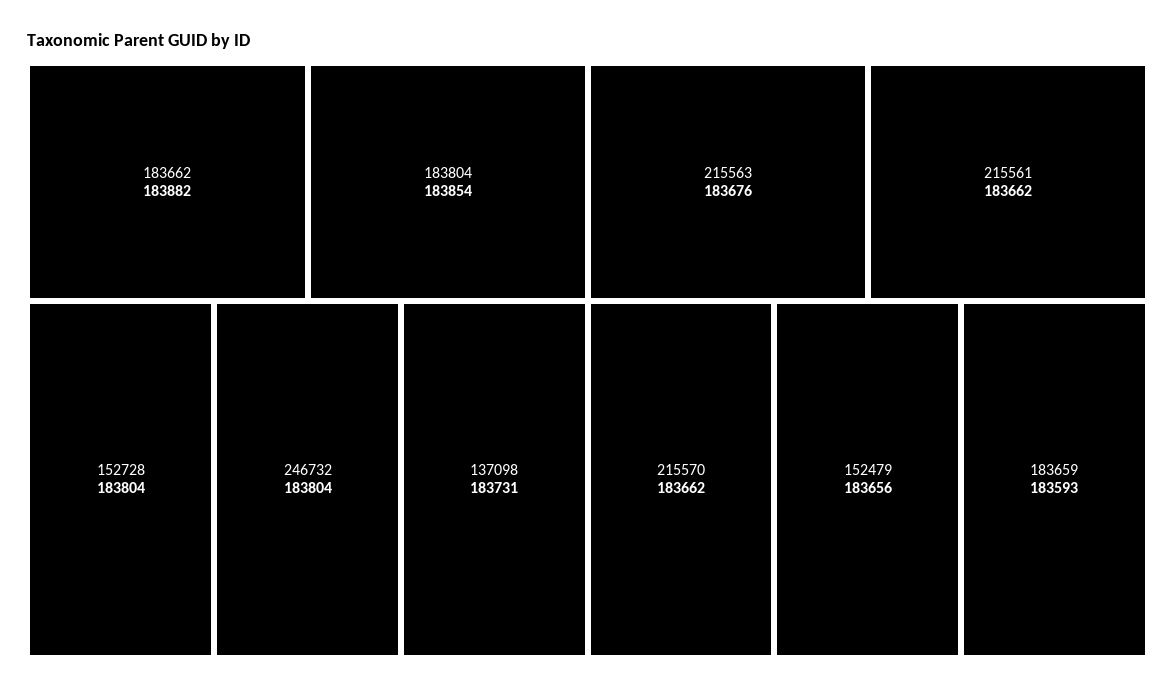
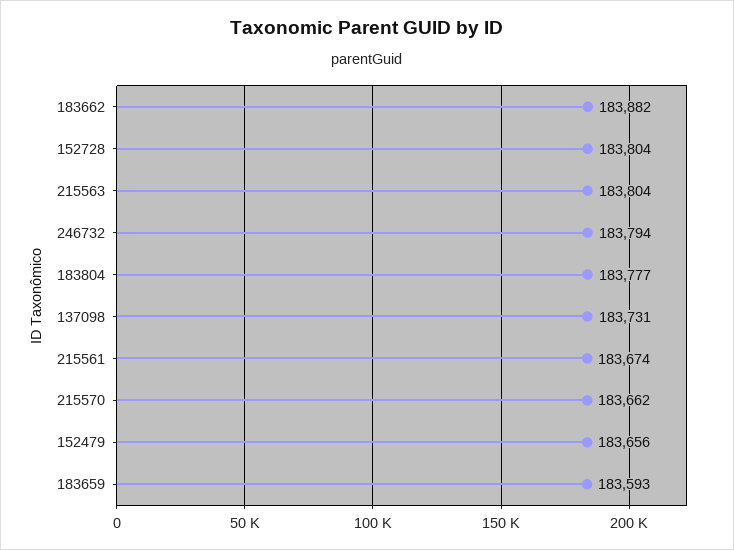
183804: 183854 -> 183777
246732: 183804 -> 183794
215563: 183676 -> 183804
215561: 183662 -> 183674

